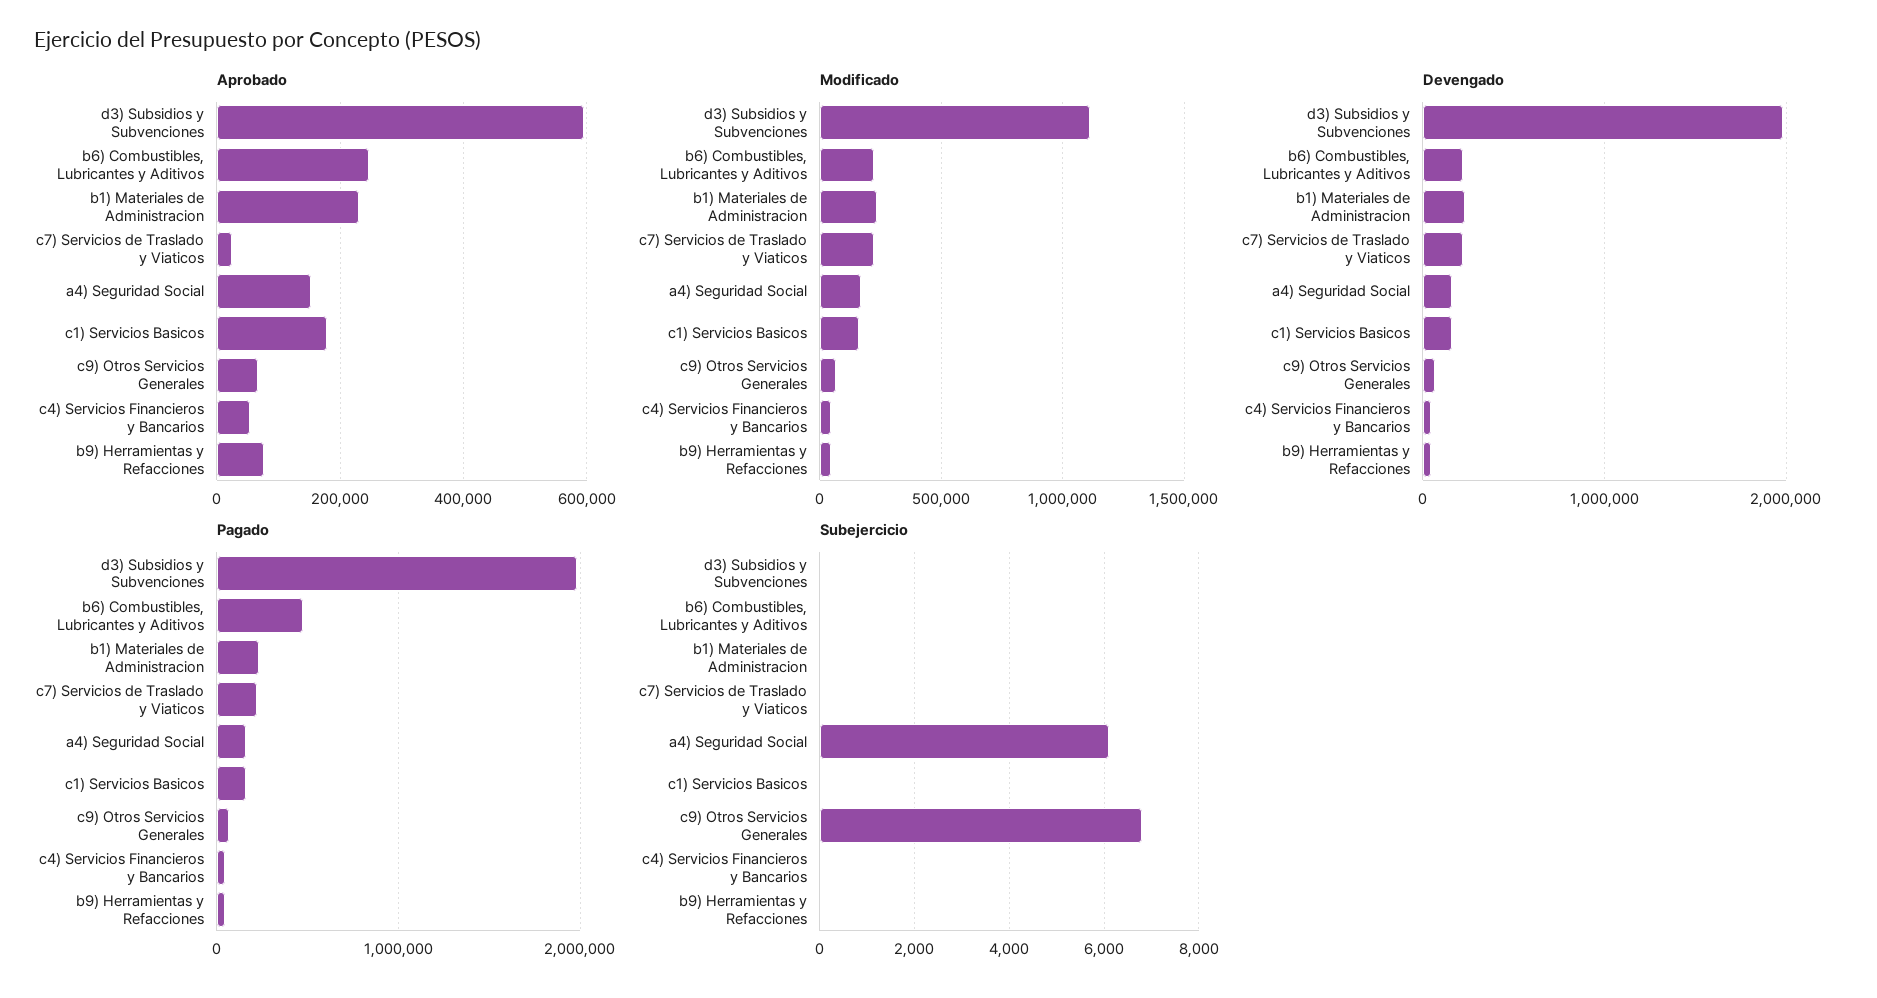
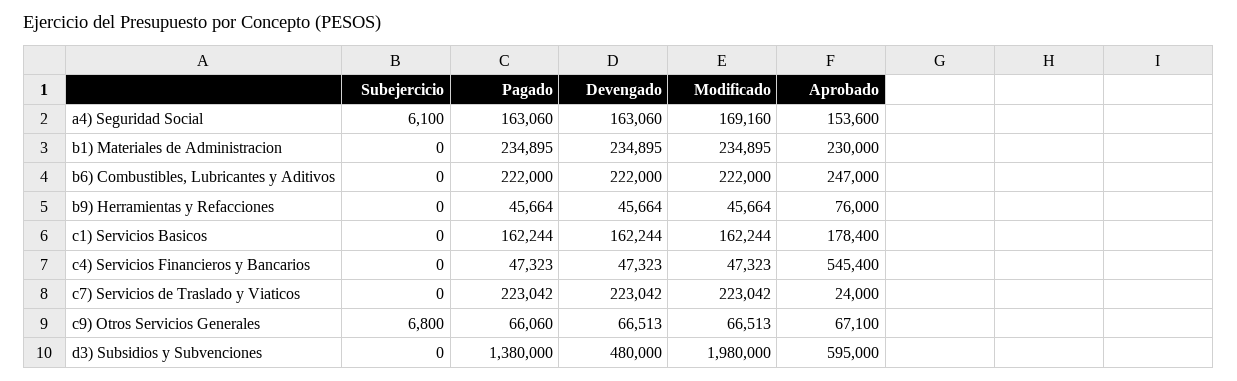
Aprobado, c4) Servicios Financieros y Bancarios: 60000 -> 545400
Modificado, d3) Subsidios y Subvenciones: 1100000 -> 1980000
Devengado, d3) Subsidios y Subvenciones: 2000000 -> 480000
Pagado, d3) Subsidios y Subvenciones: 2000000 -> 1380000
Pagado, b6) Combustibles, Lubricantes y Aditivos: 500000 -> 222000

